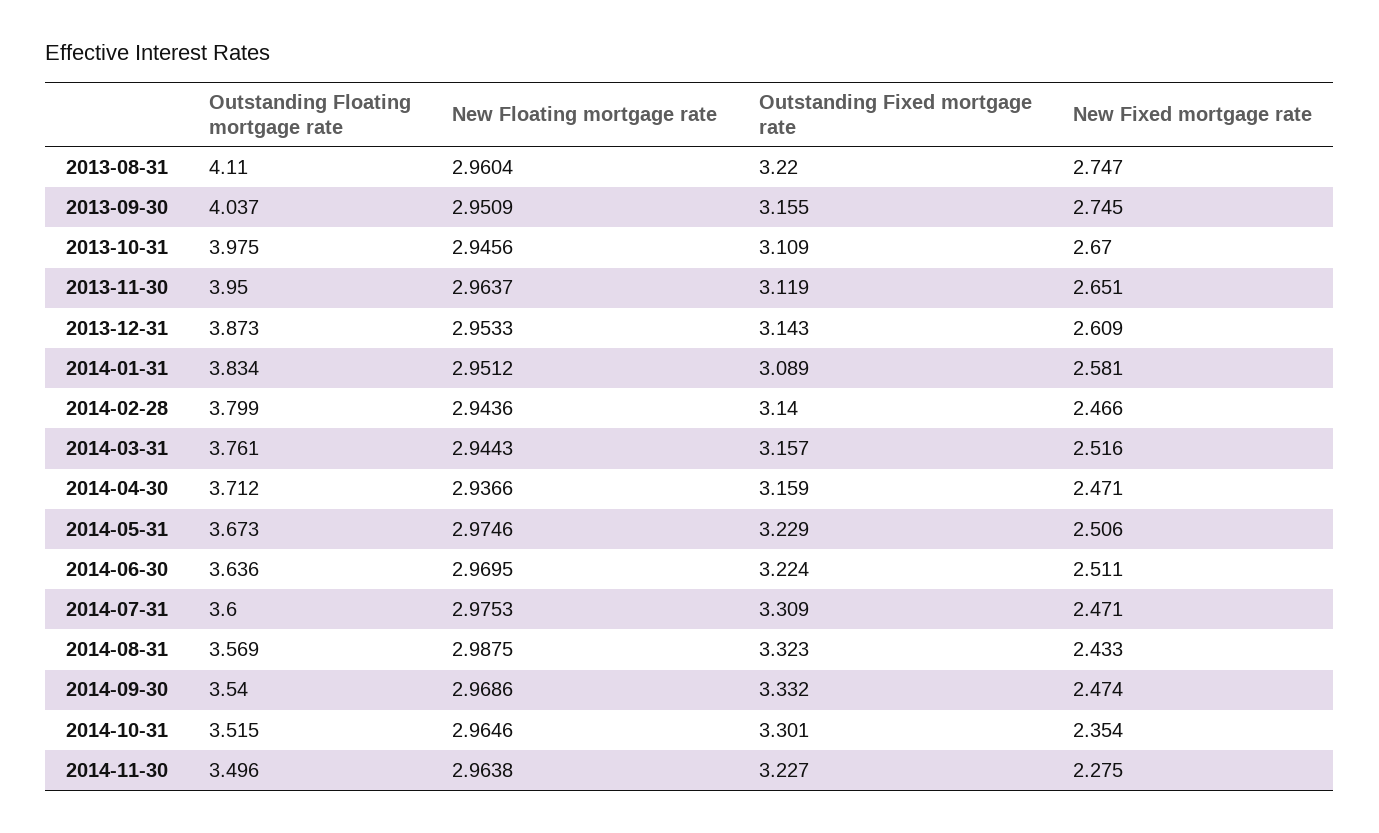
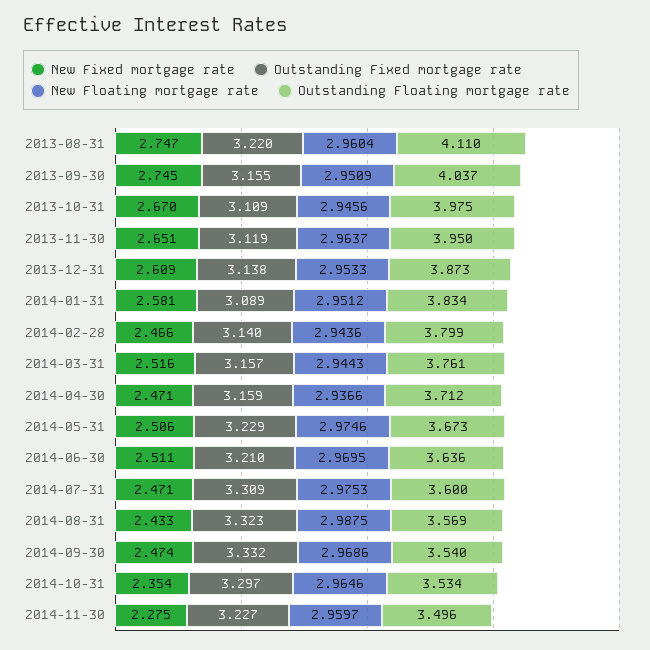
Outstanding Fixed mortgage rate, 2013-12-31: 3.143 -> 3.138
Outstanding Fixed mortgage rate, 2014-06-30: 3.224 -> 3.21
Outstanding Floating mortgage rate, 2014-10-31: 3.515 -> 3.534
Outstanding Fixed mortgage rate, 2014-10-31: 3.301 -> 3.297
New Floating mortgage rate, 2014-11-30: 2.9638 -> 2.9597

